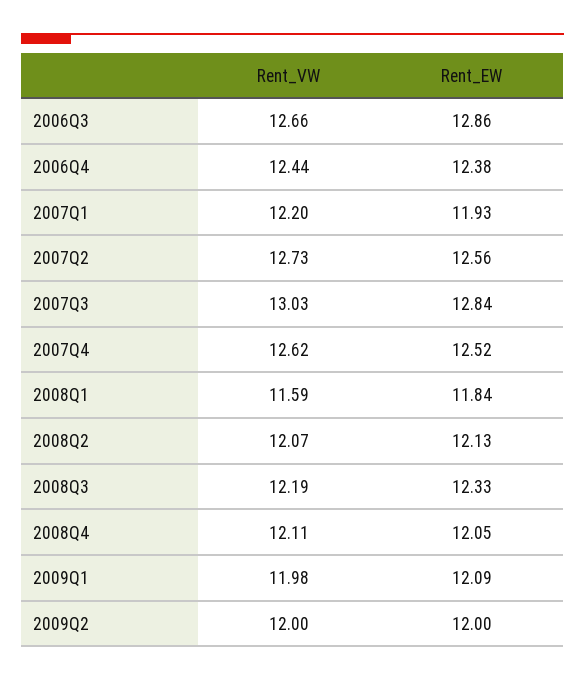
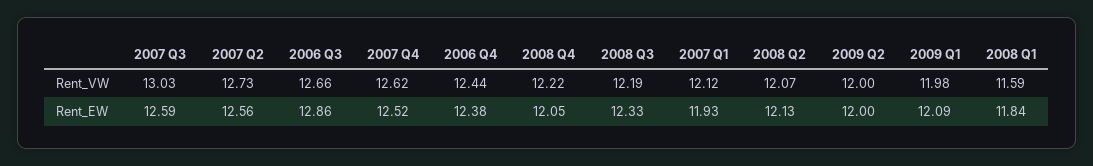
Rent_VW, 2007Q1: 12.2 -> 12.12
Rent_EW, 2007Q3: 12.84 -> 12.59
Rent_VW, 2008Q4: 12.11 -> 12.22

